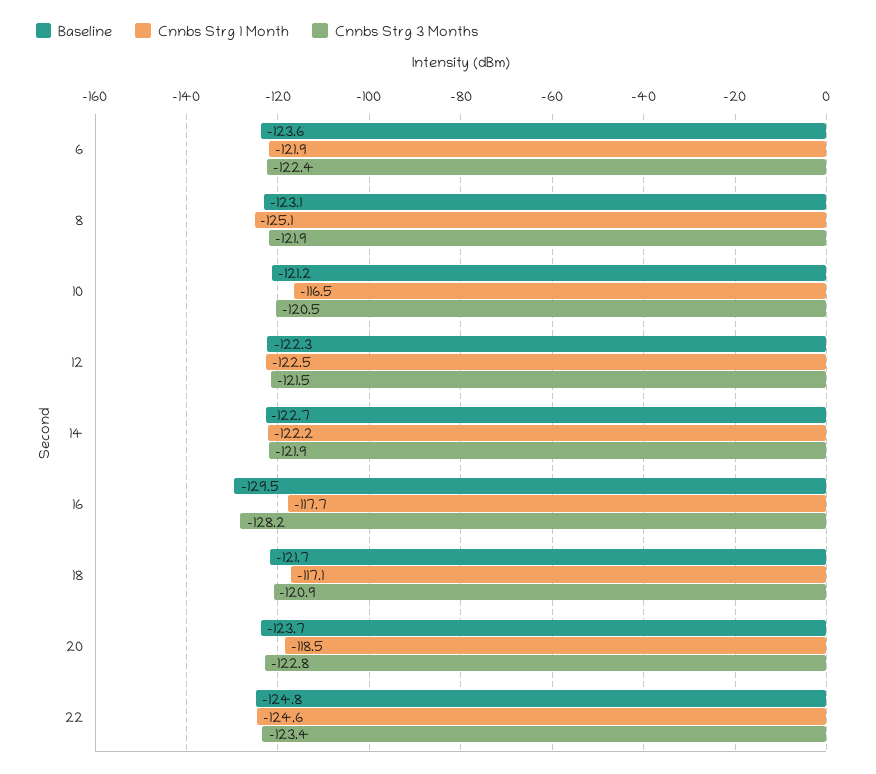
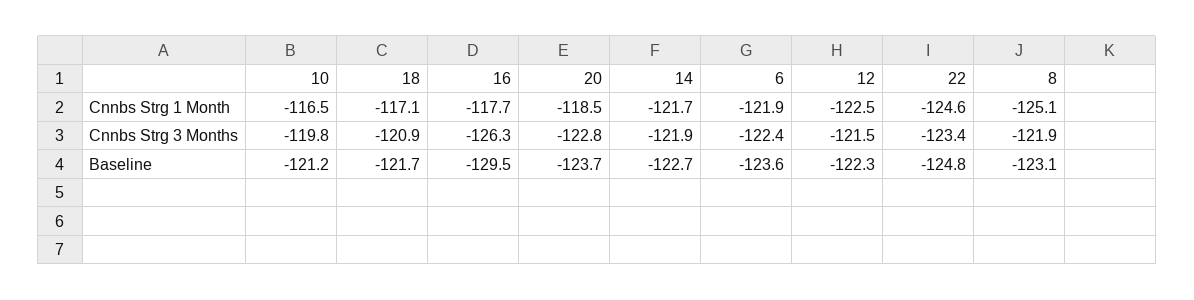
Cnnbs Strg 3 Months, 10: -120.5 -> -119.8
Cnnbs Strg 1 Month, 14: -122.2 -> -121.7
Cnnbs Strg 3 Months, 16: -128.2 -> -126.3

